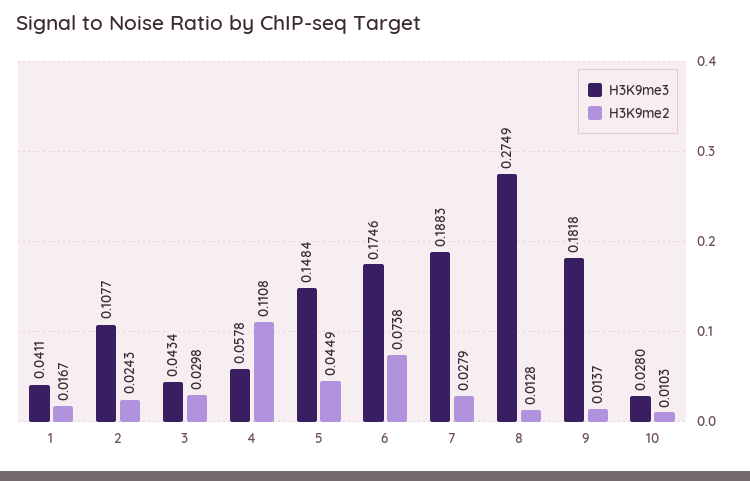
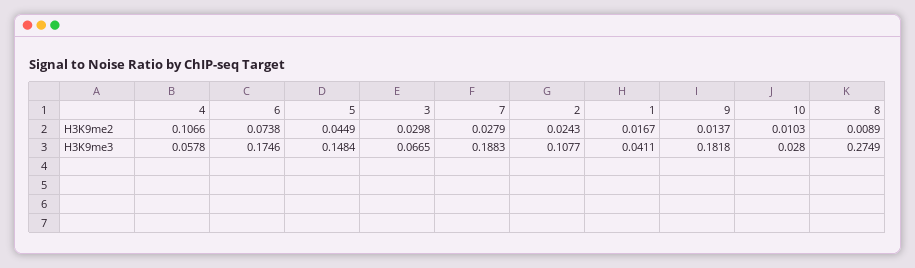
H3K9me3, 3: 0.0434 -> 0.0665
H3K9me2, 4: 0.1108 -> 0.1066
H3K9me2, 8: 0.0128 -> 0.0089

